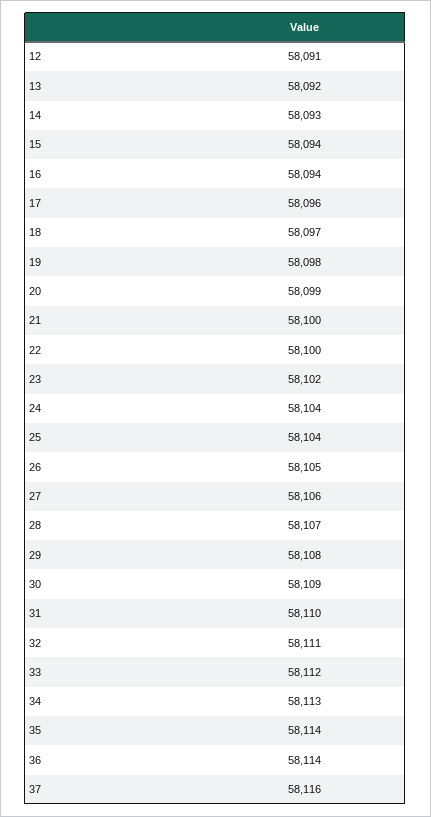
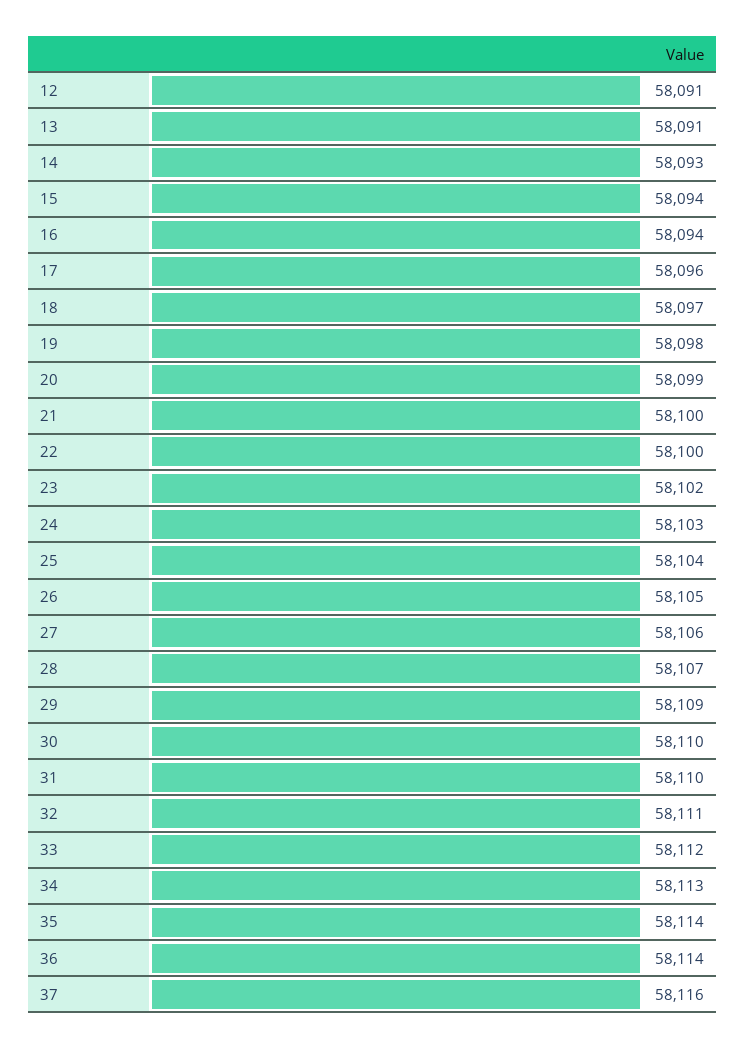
13: 58092 -> 58091
24: 58104 -> 58103
29: 58108 -> 58109
30: 58109 -> 58110

